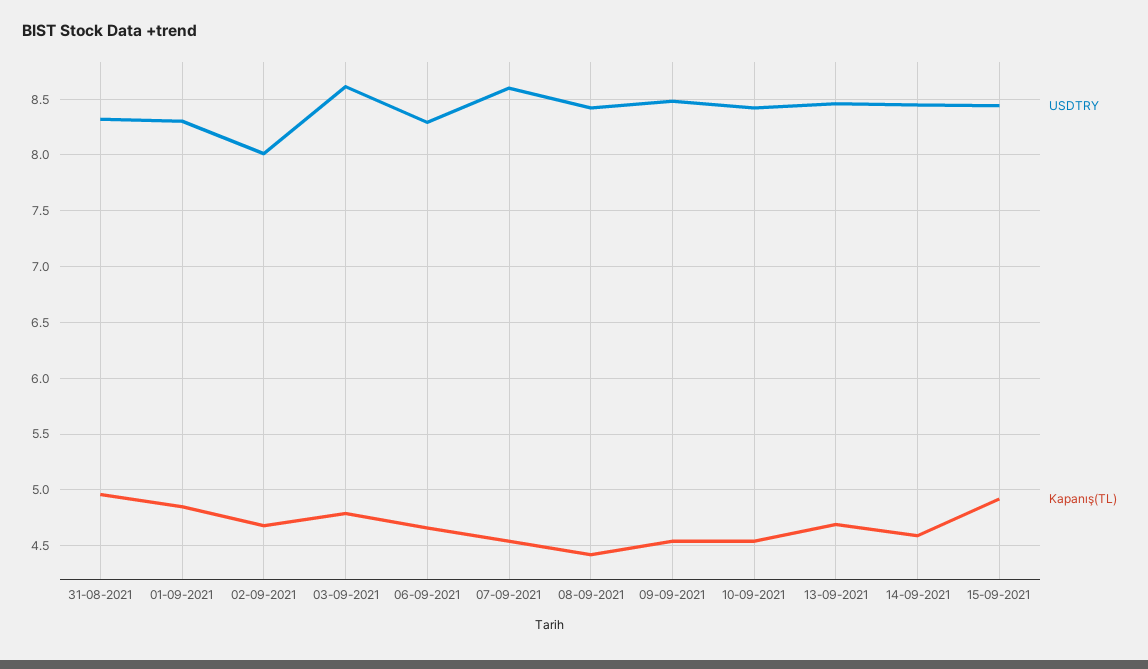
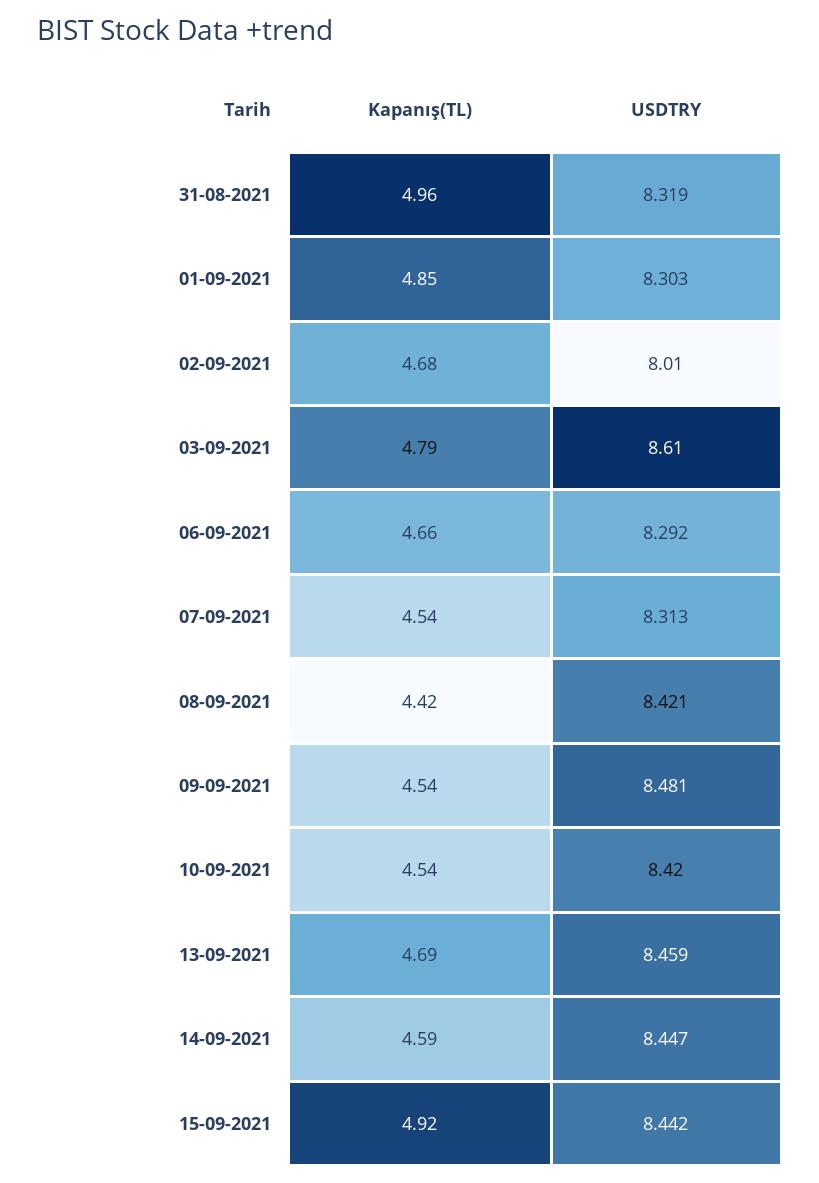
USDTRY, 07-09-2021: 8.6 -> 8.313

